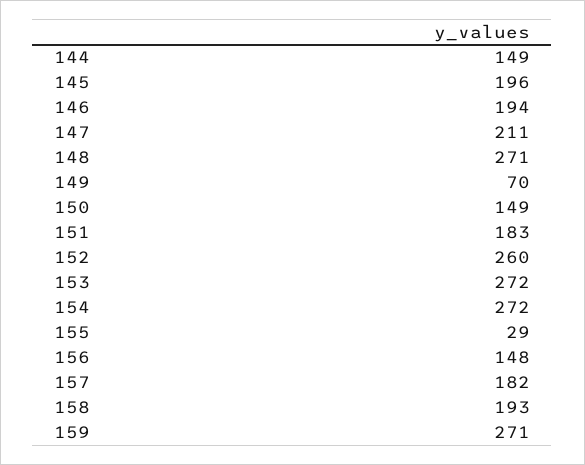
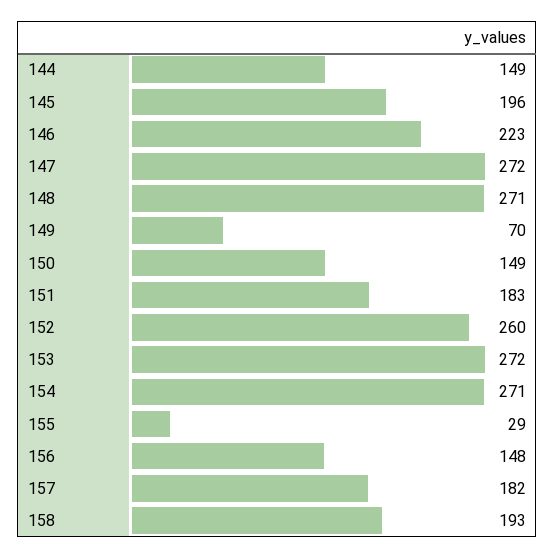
146: 194 -> 223
147: 211 -> 272
154: 272 -> 271
159: 271 -> none

